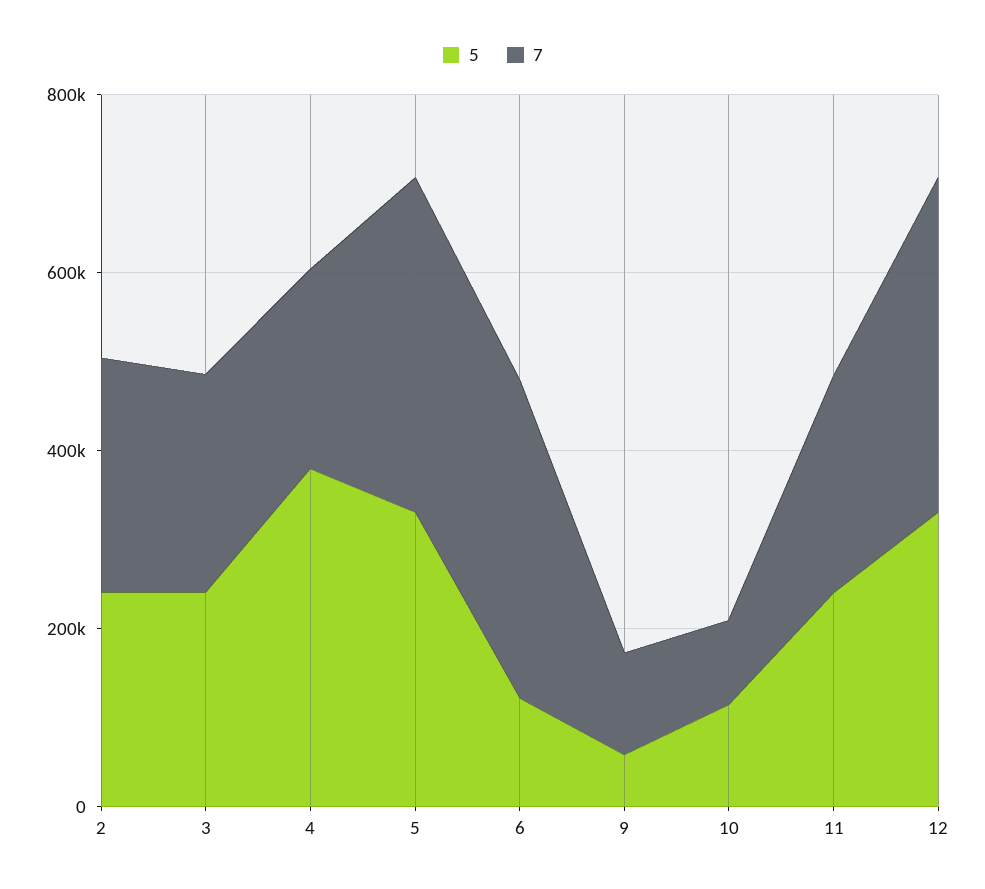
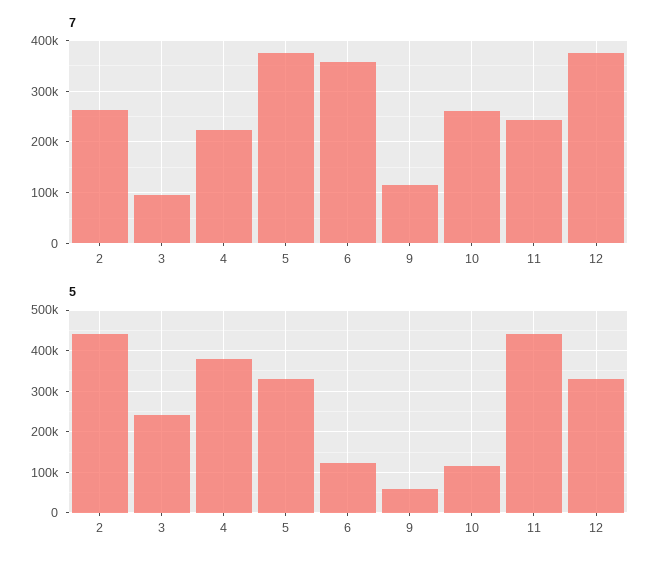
5, 2: 250000 -> 440000
7, 3: 250000 -> 100000
7, 10: 100000 -> 260000
5, 11: 250000 -> 440000

